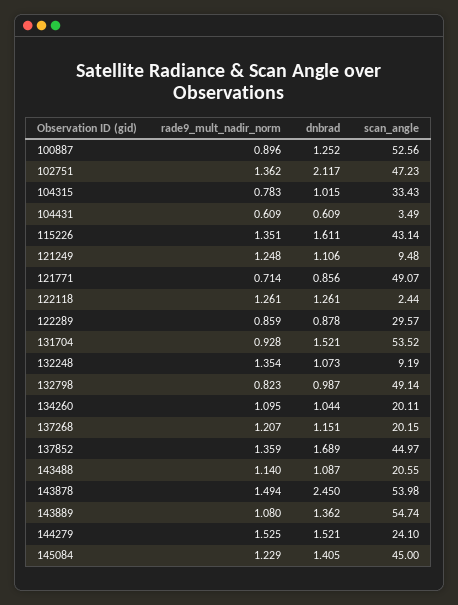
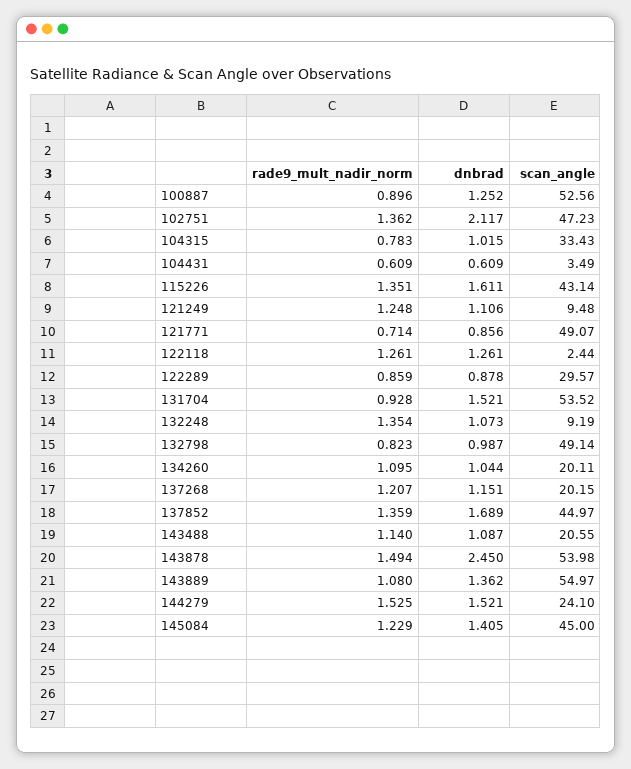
scan_angle, 143889: 54.74 -> 54.97

